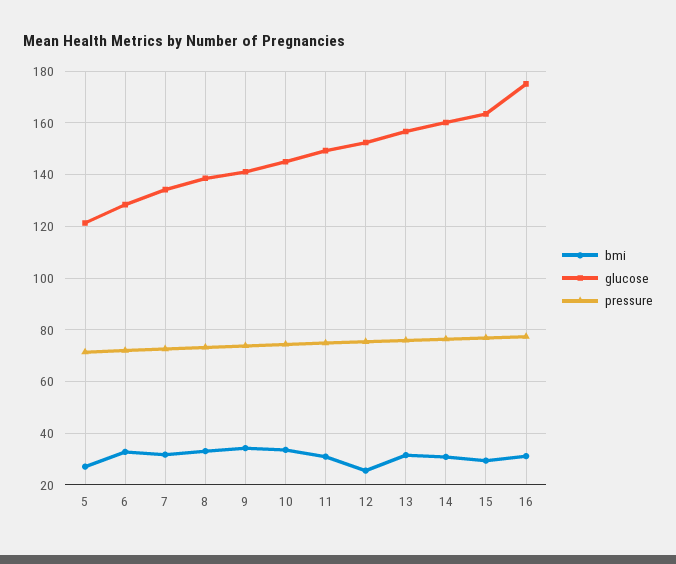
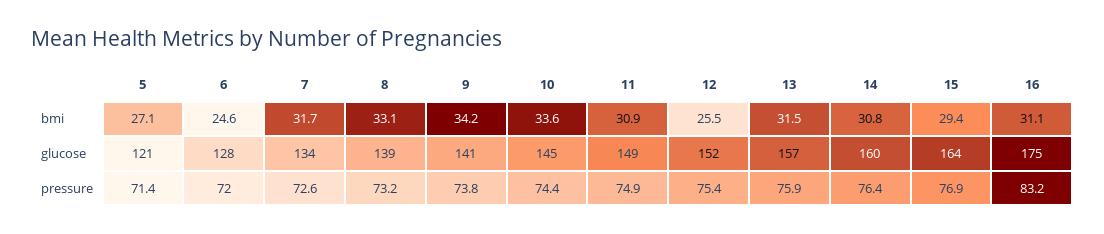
bmi, 6: 32.5 -> 24.6
pressure, 16: 77.5 -> 83.2

